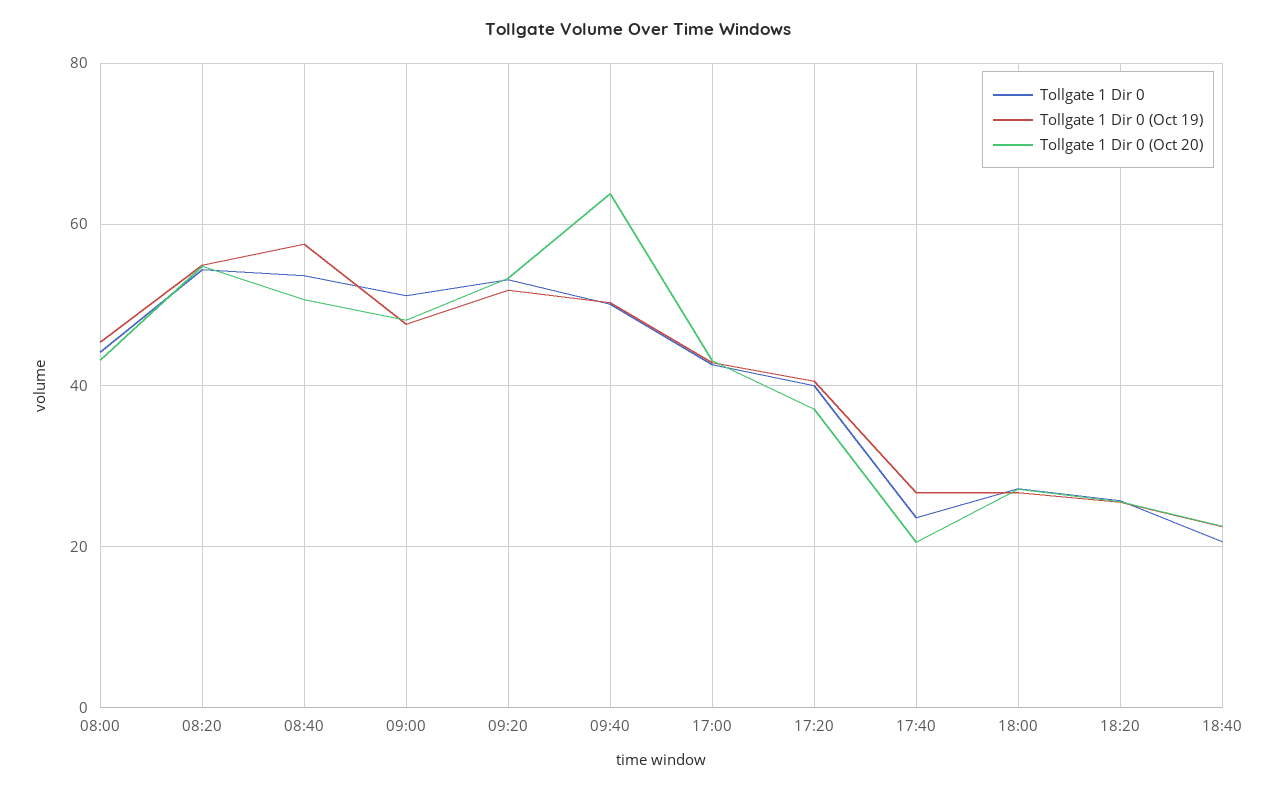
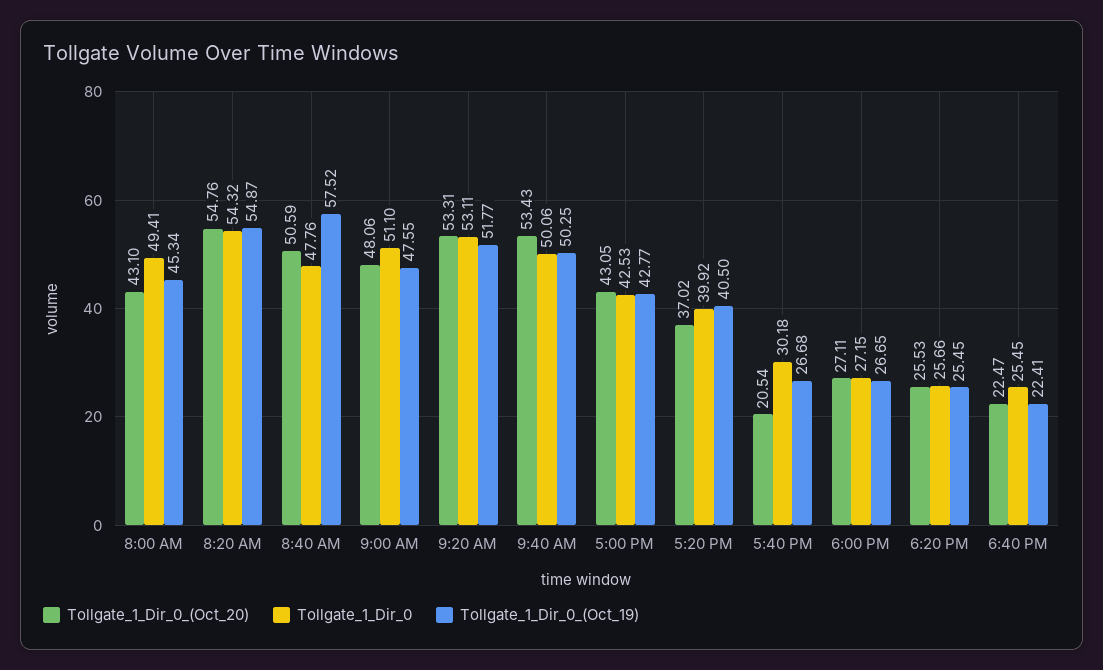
Tollgate 1 Dir 0, 08:00: 44 -> 49.41
Tollgate 1 Dir 0, 08:40: 54 -> 47.76
Tollgate 1 Dir 0 (Oct 20), 09:40: 64 -> 53.43
Tollgate 1 Dir 0, 17:40: 24 -> 30.18
Tollgate 1 Dir 0, 18:40: 20 -> 25.45

